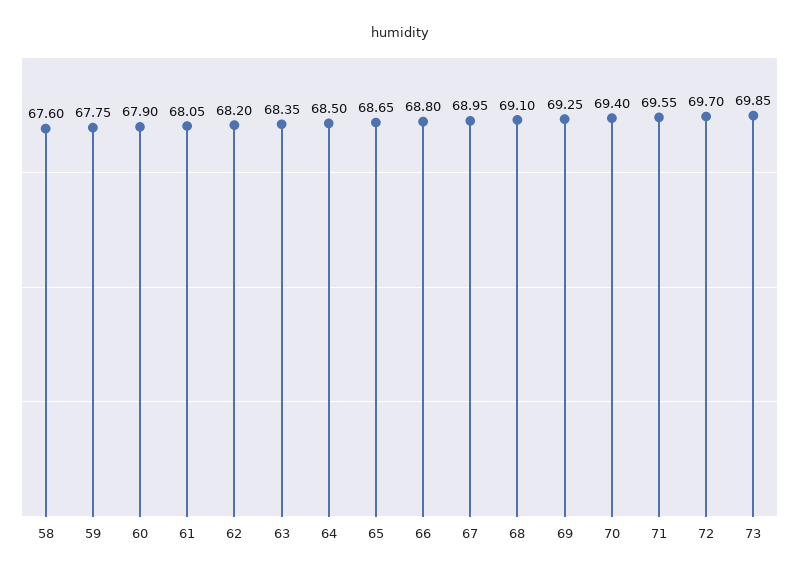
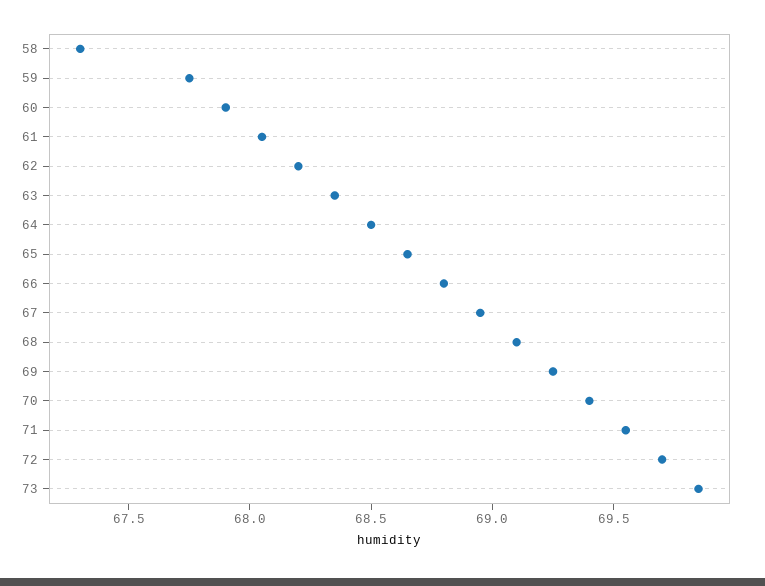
58: 67.6 -> 67.3

